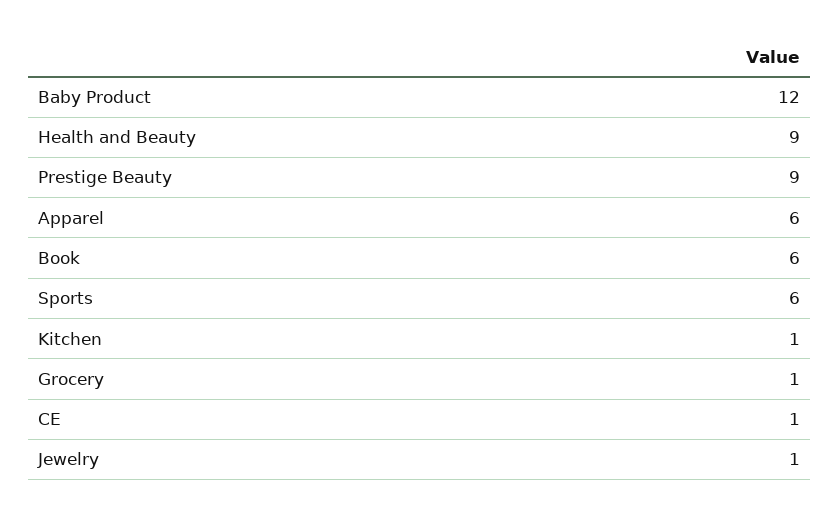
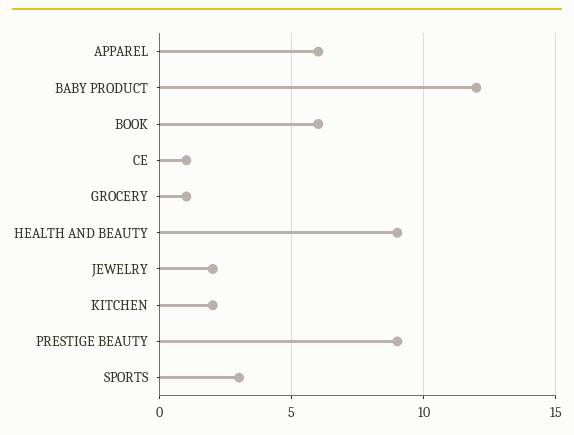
Sports: 6 -> 3
Kitchen: 1 -> 2
Jewelry: 1 -> 2

